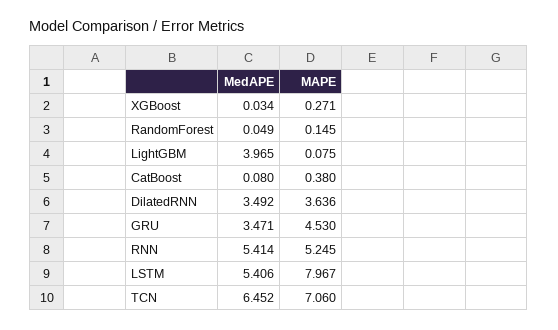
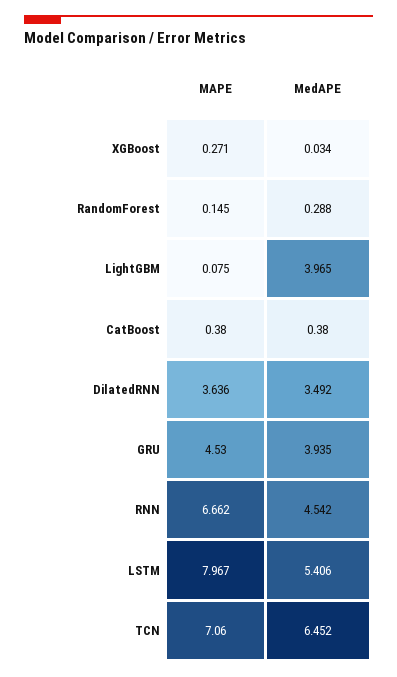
MedAPE, RandomForest: 0.049 -> 0.288
MedAPE, CatBoost: 0.08 -> 0.38
MedAPE, GRU: 3.471 -> 3.935
MedAPE, RNN: 5.414 -> 4.542
MAPE, RNN: 5.245 -> 6.662

